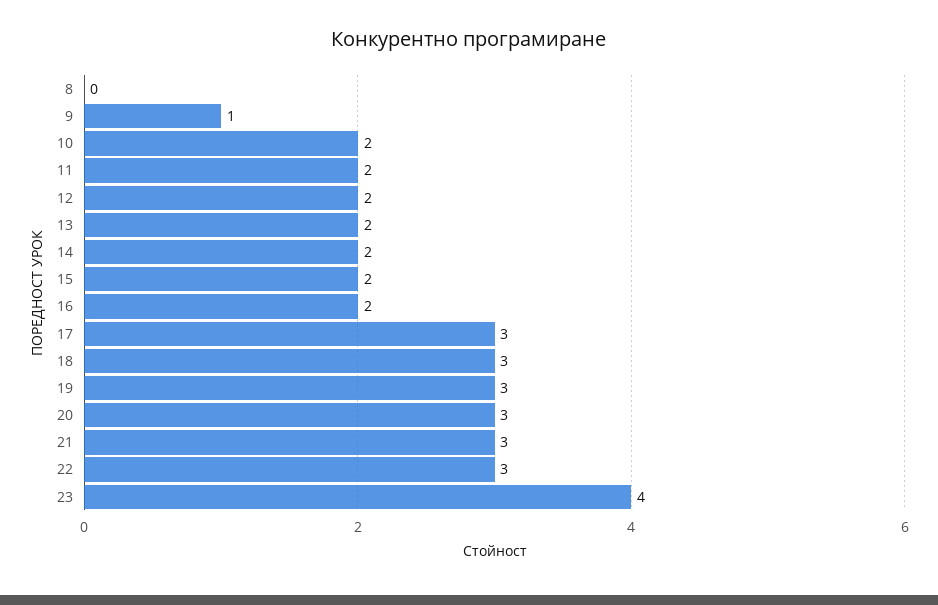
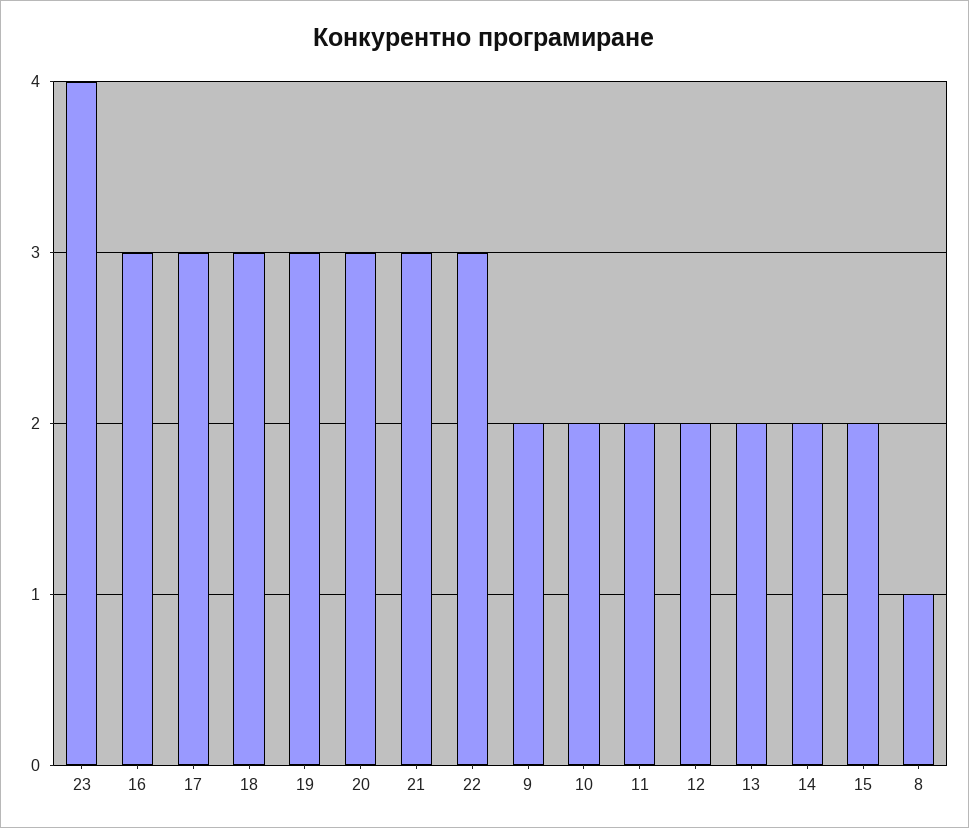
8: 0 -> 1
9: 1 -> 2
16: 2 -> 3

